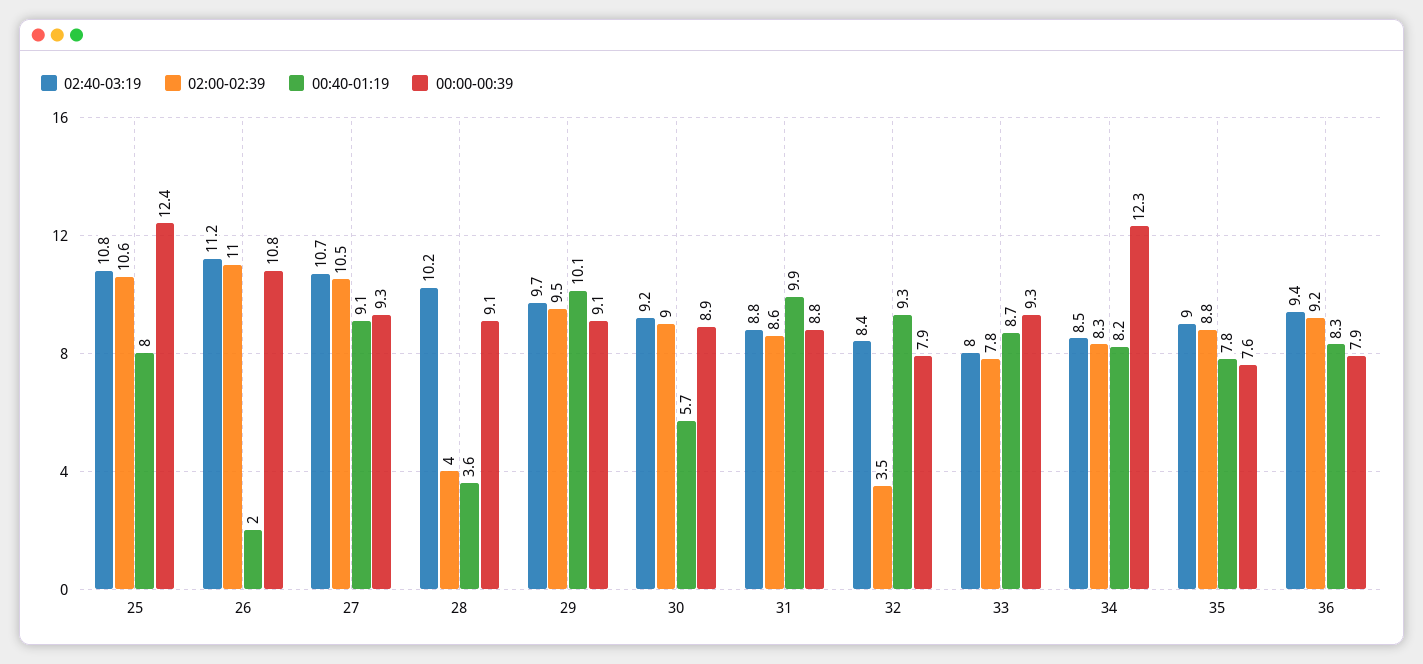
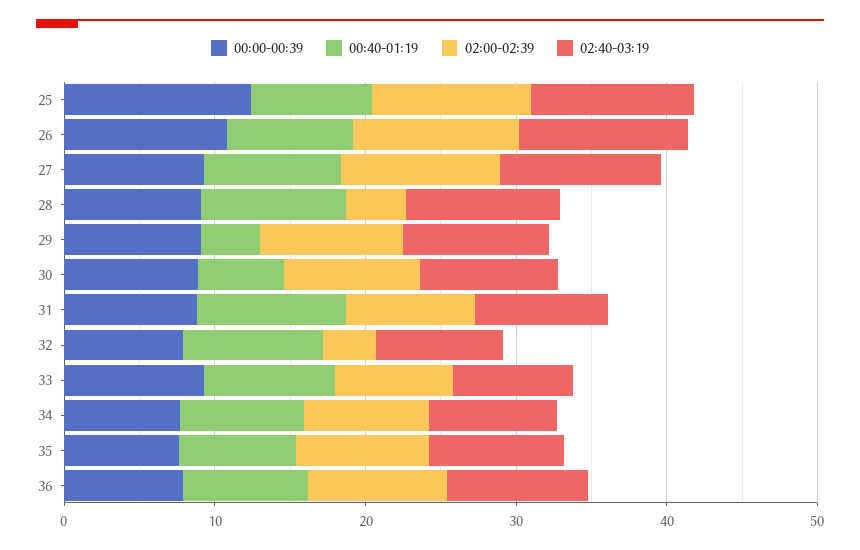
00:40-01:19, 26: 2 -> 8
00:40-01:19, 28: 3.6 -> 10
00:40-01:19, 29: 10.1 -> 4
00:00-00:39, 34: 12.3 -> 8

